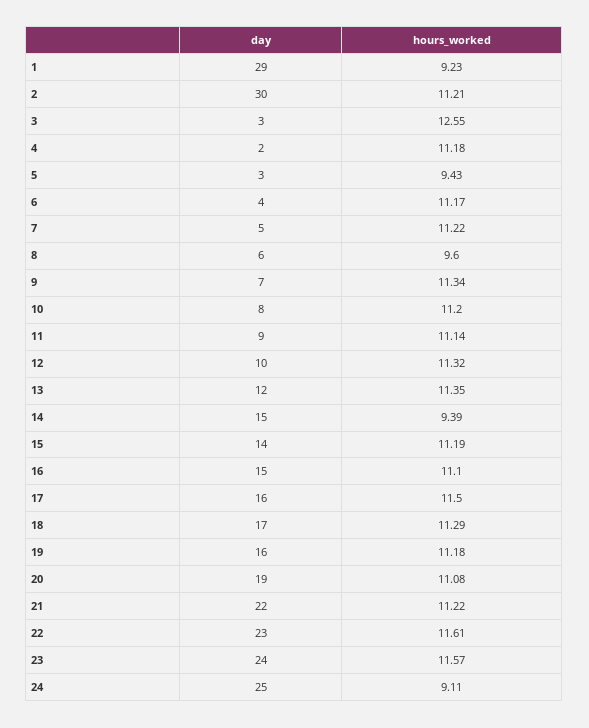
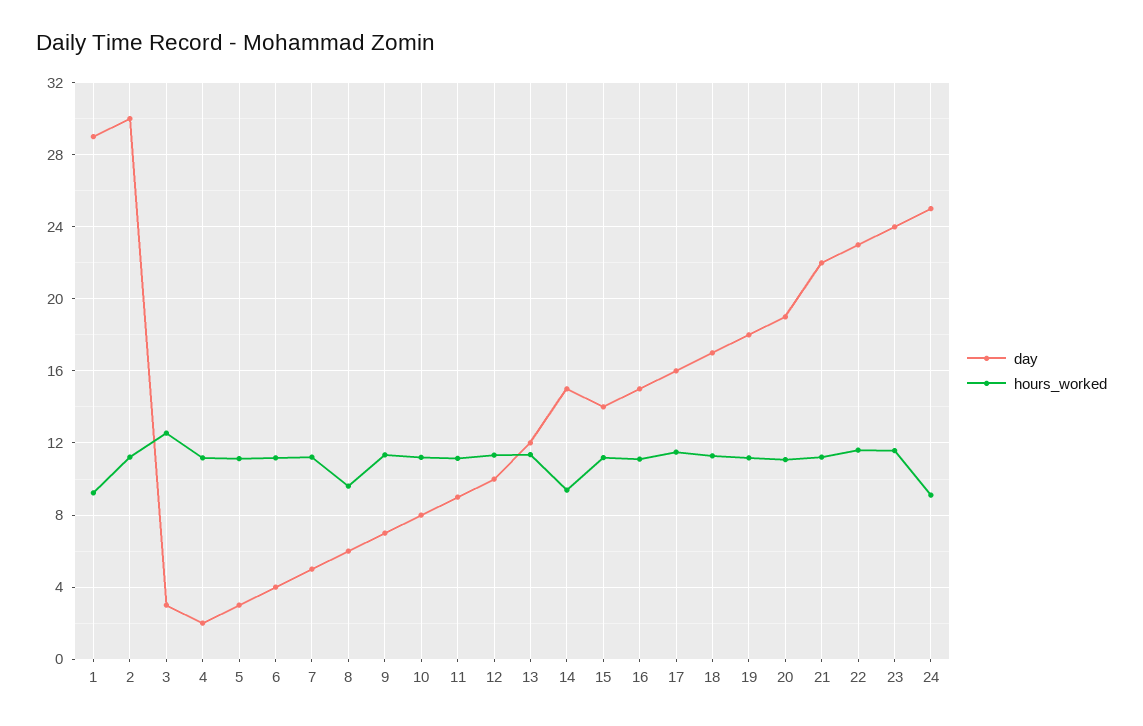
hours_worked, 5: 9.43 -> 11
day, 19: 16 -> 18

